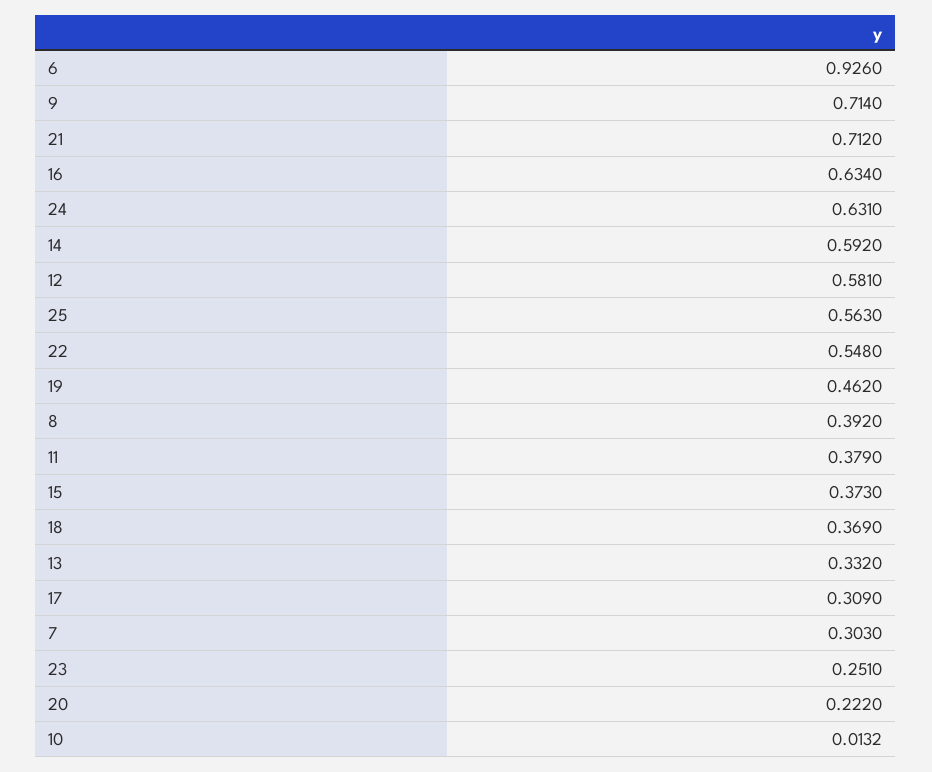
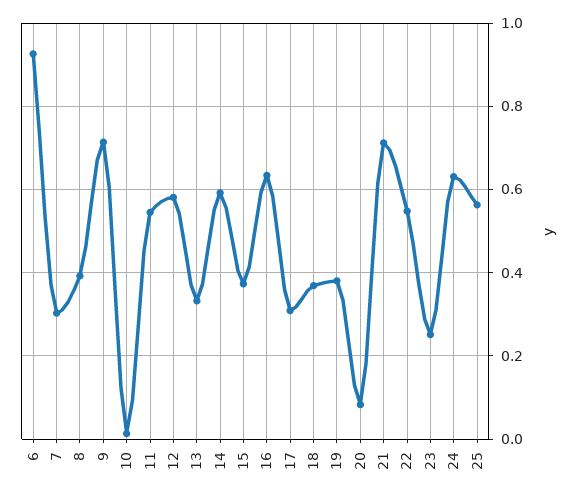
19: 0.462 -> 0.38
11: 0.379 -> 0.54
20: 0.222 -> 0.08

